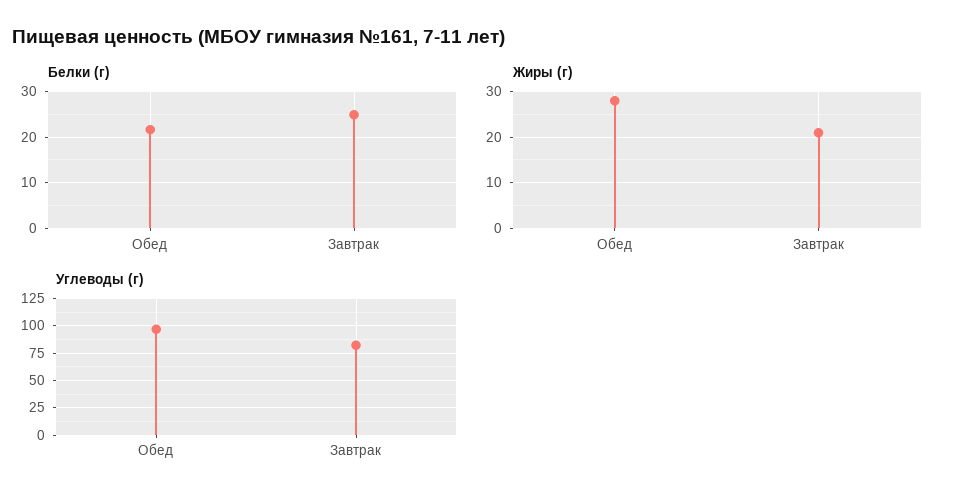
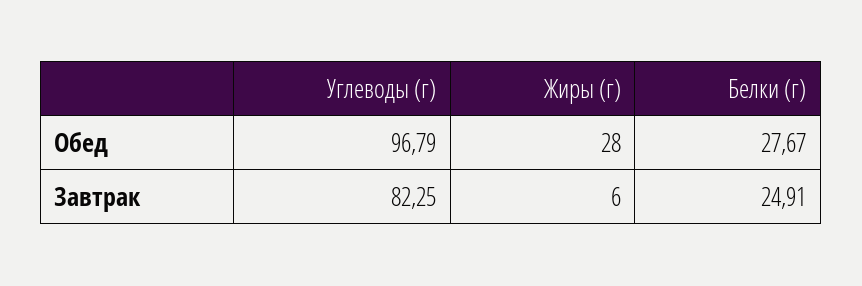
Белки (г), Обед: 22 -> 27.67
Жиры (г), Завтрак: 20 -> 6

